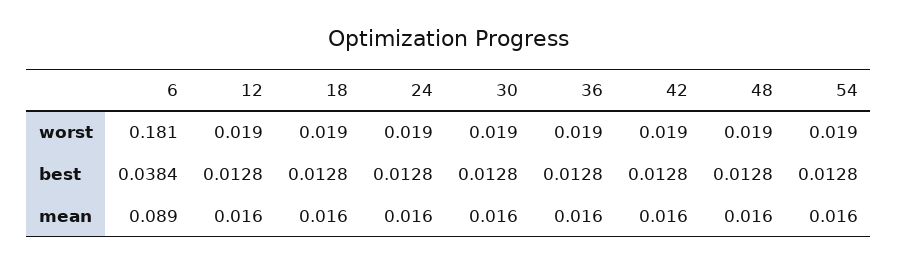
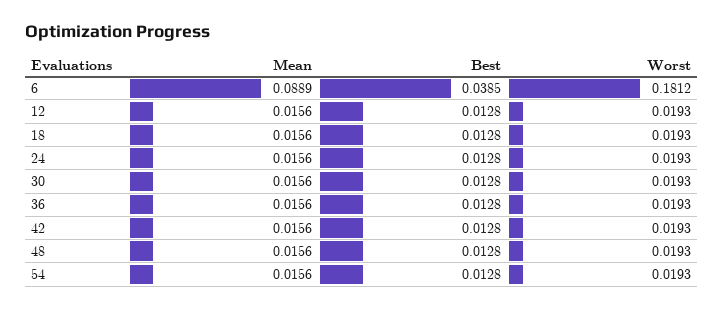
6, best: 0.0384 -> 0.0385

